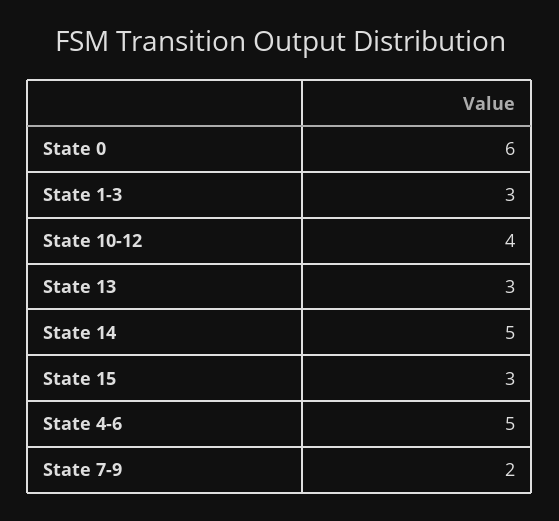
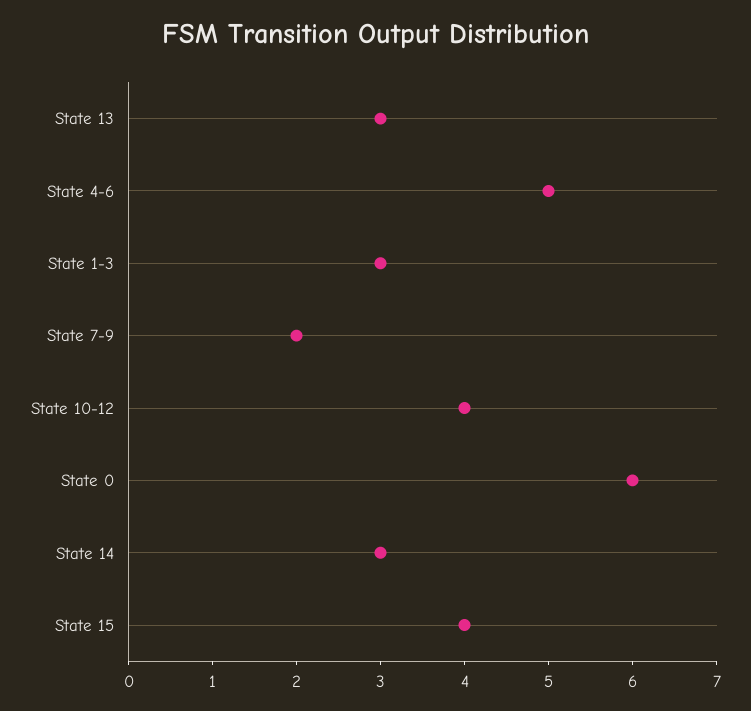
State 14: 5 -> 3
State 15: 3 -> 4

